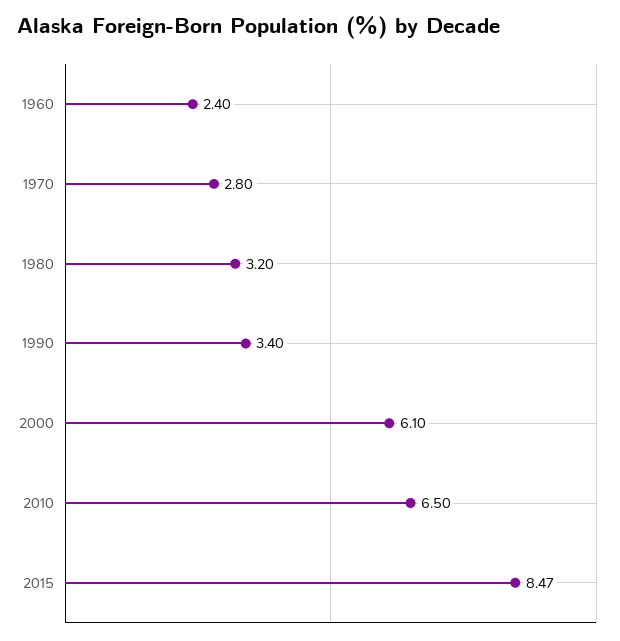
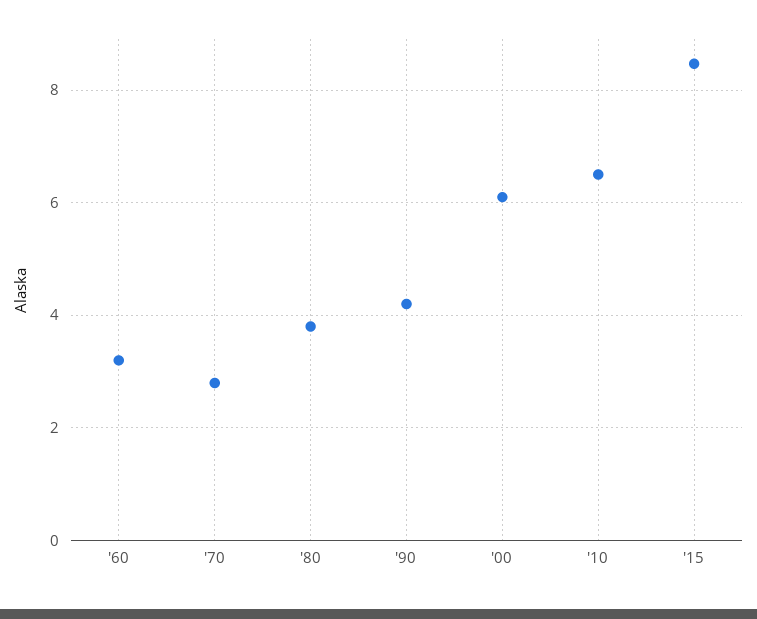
1960: 2.4 -> 3.2
1980: 3.2 -> 3.8
1990: 3.4 -> 4.2

